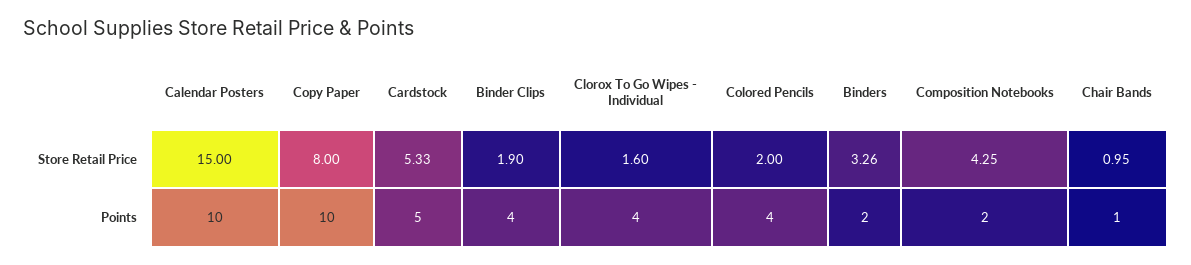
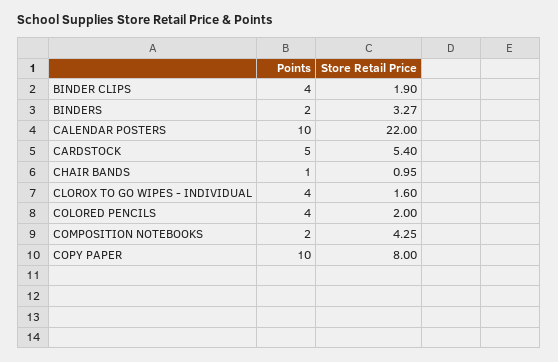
Calendar Posters, Store Retail Price: 15 -> 22
Cardstock, Store Retail Price: 5.33 -> 5.4
Binders, Store Retail Price: 3.26 -> 3.27

